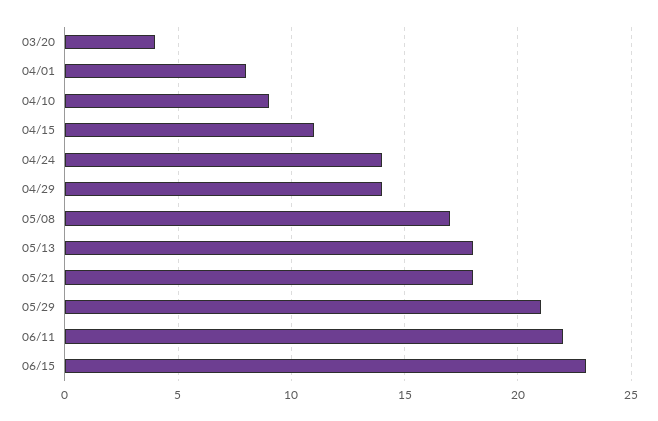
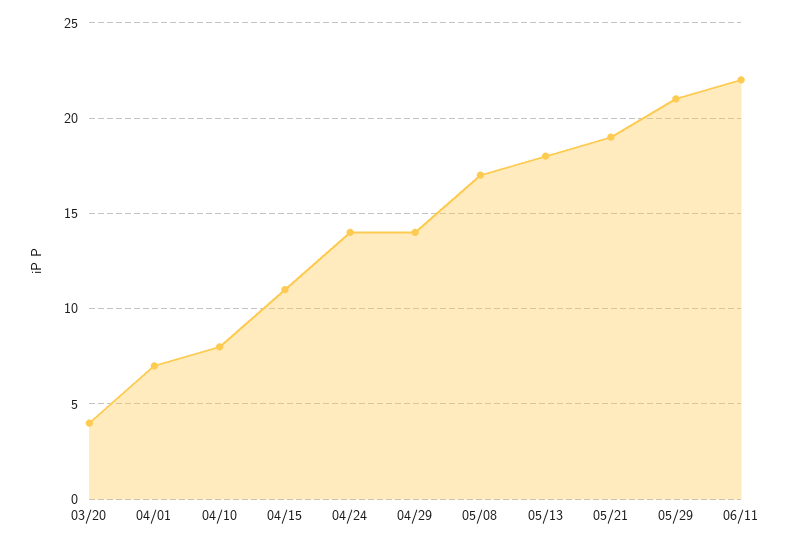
04/01: 8 -> 7
04/10: 9 -> 8
05/21: 18 -> 19
06/15: 23 -> none

